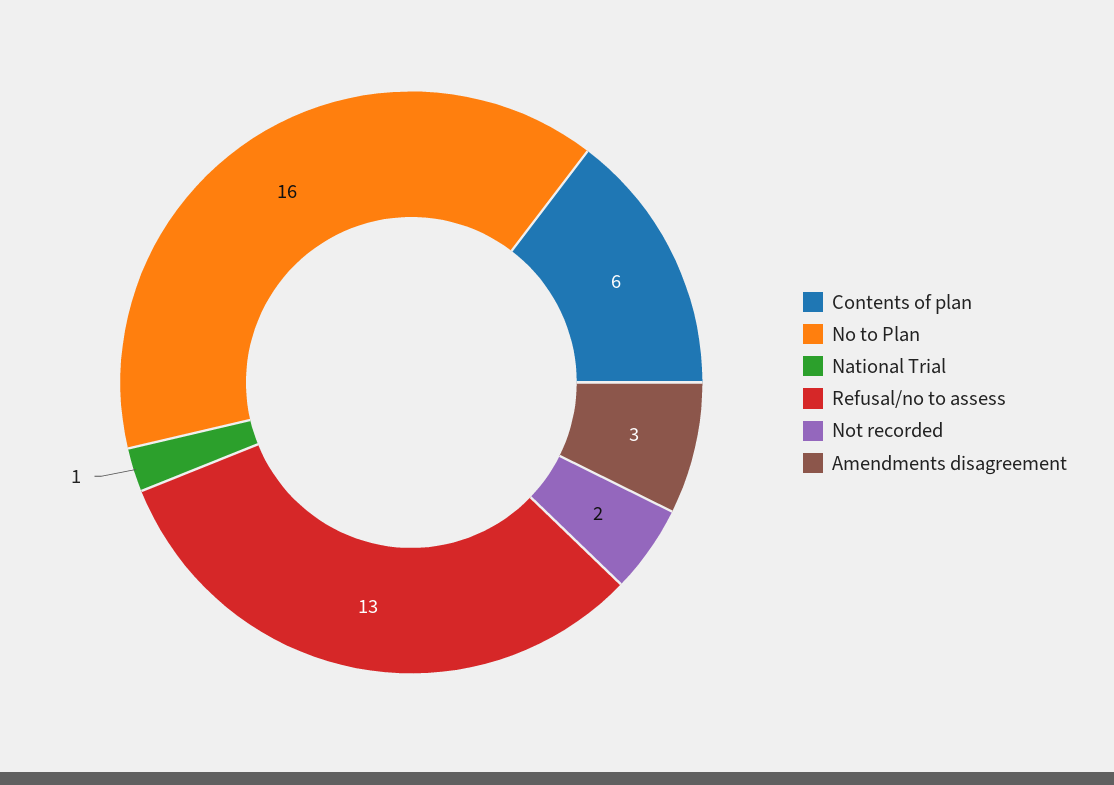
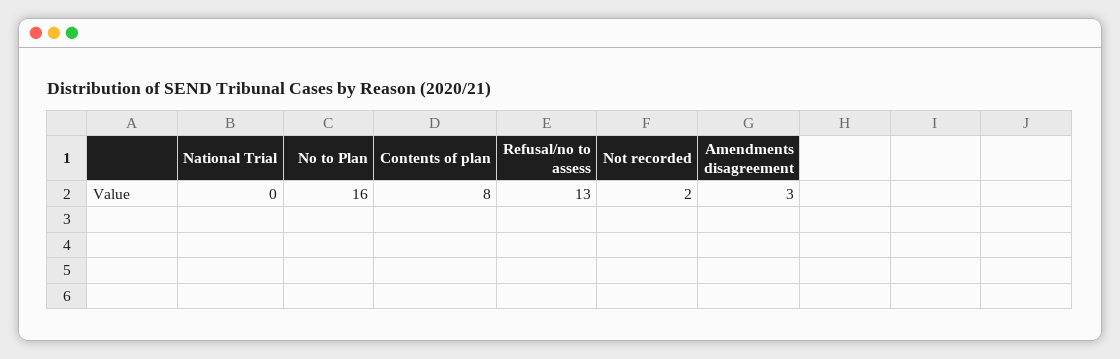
Contents of plan: 6 -> 8
National Trial: 1 -> 0

